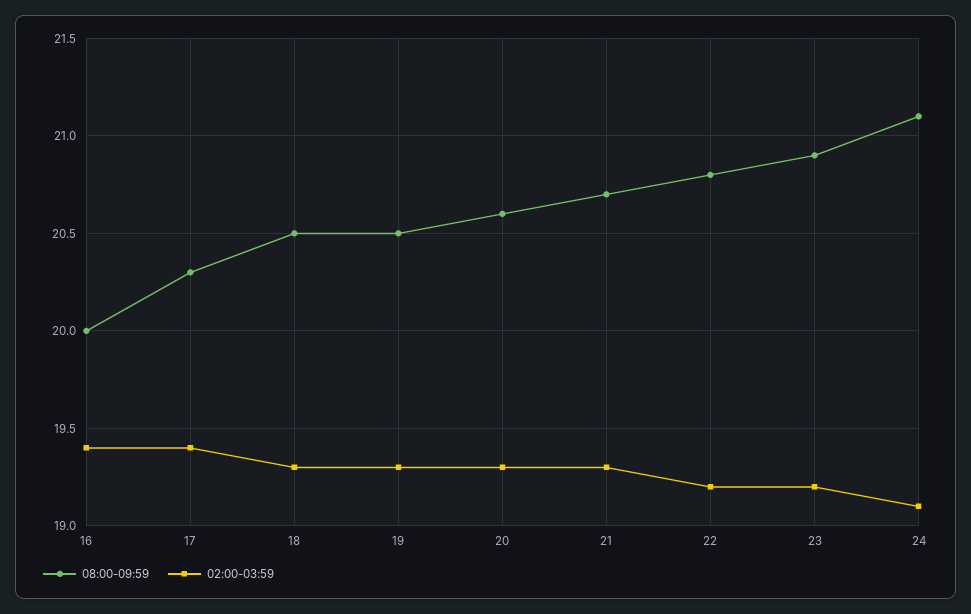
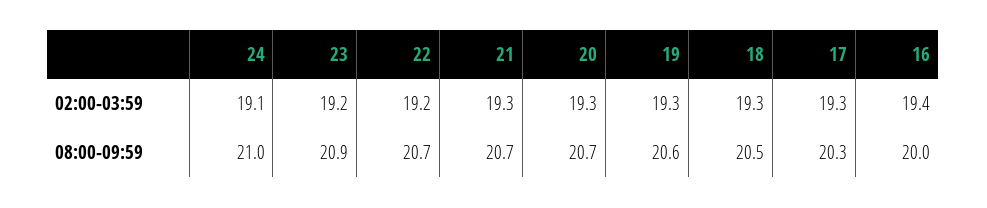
02:00-03:59, 17: 19.4 -> 19.3
08:00-09:59, 19: 20.5 -> 20.6
08:00-09:59, 20: 20.6 -> 20.7
08:00-09:59, 22: 20.8 -> 20.7
08:00-09:59, 24: 21.1 -> 21

